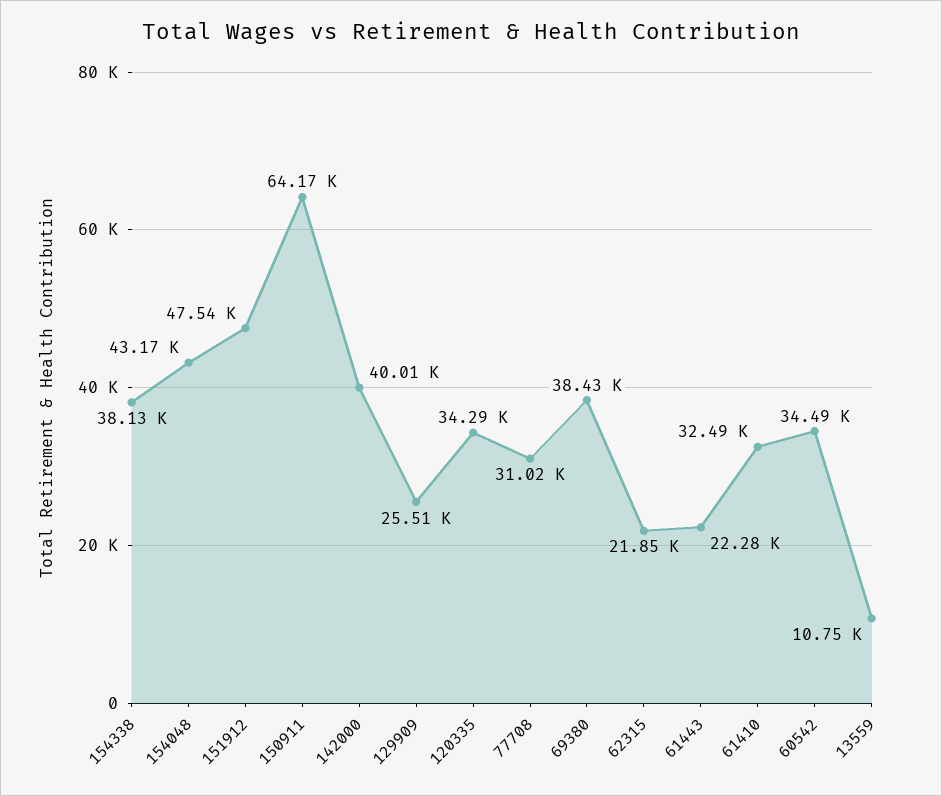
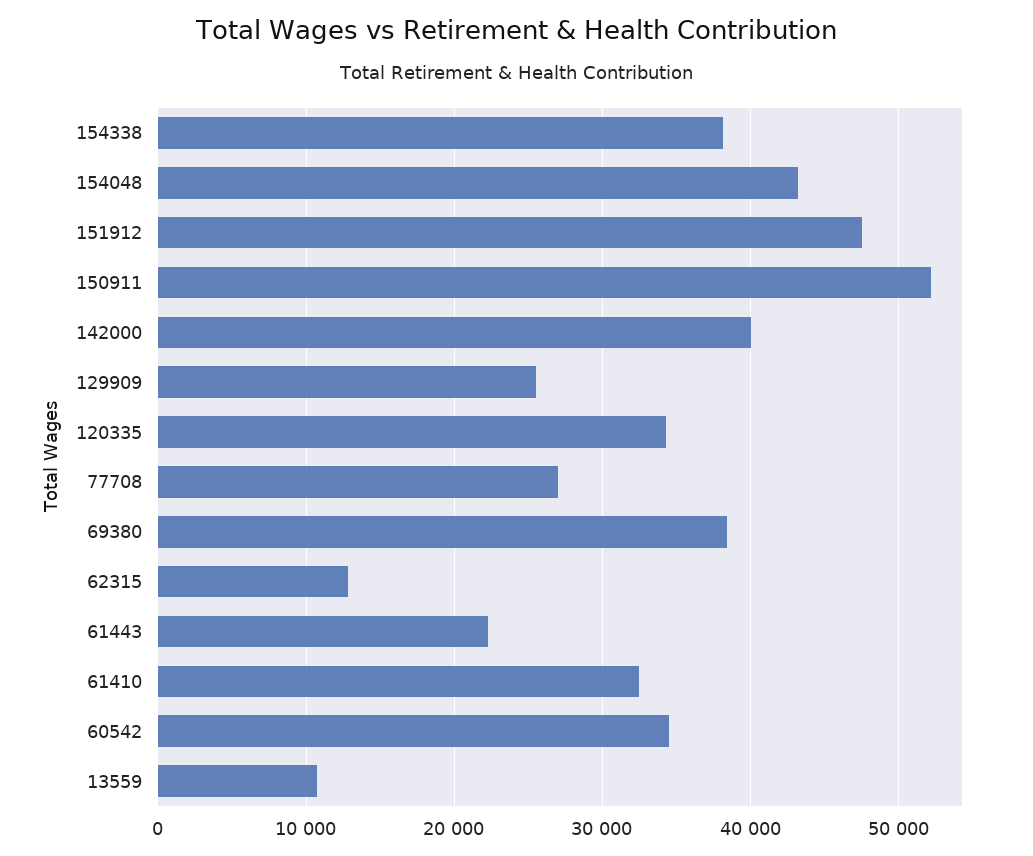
150911: 64170 -> 52000
77708: 31020 -> 27000
62315: 21850 -> 13000

